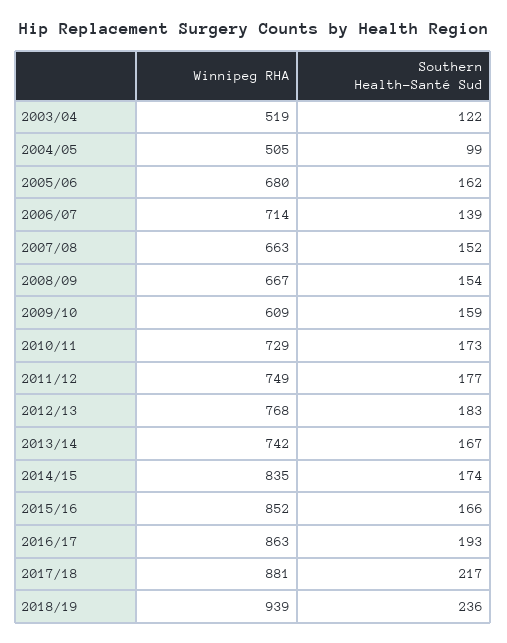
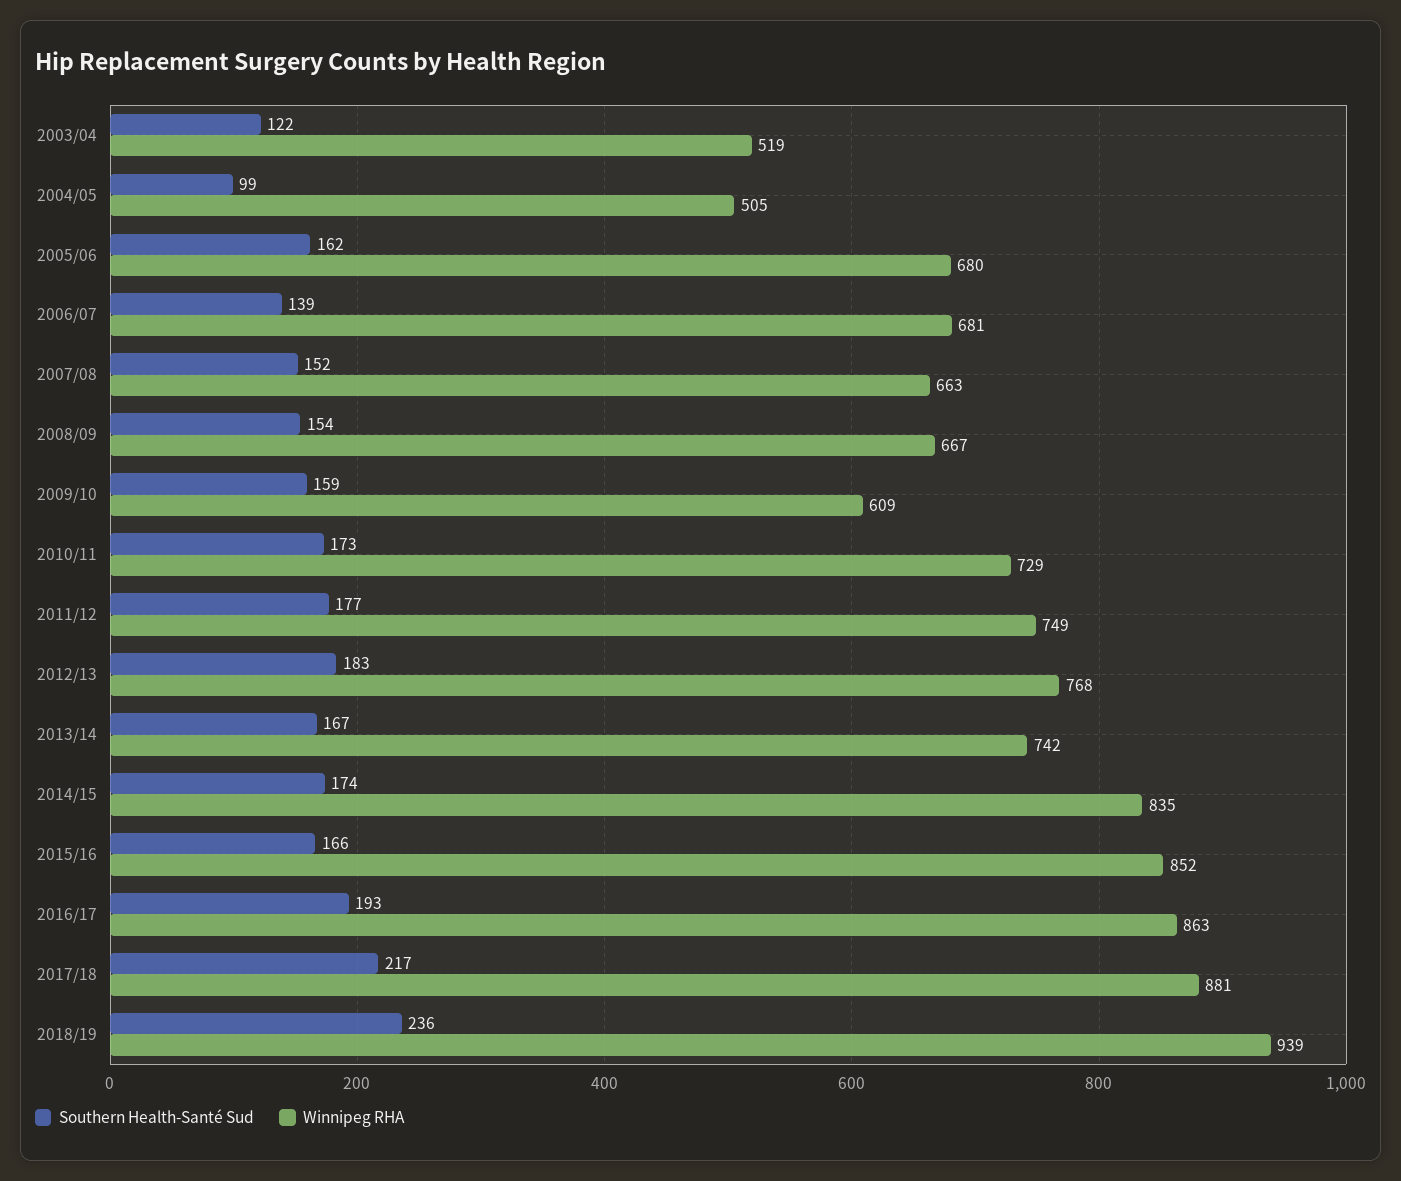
Winnipeg RHA, 2006/07: 714 -> 681

